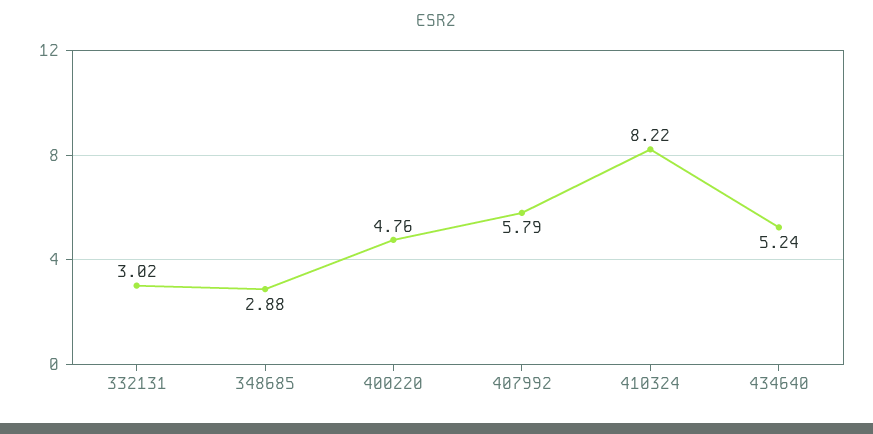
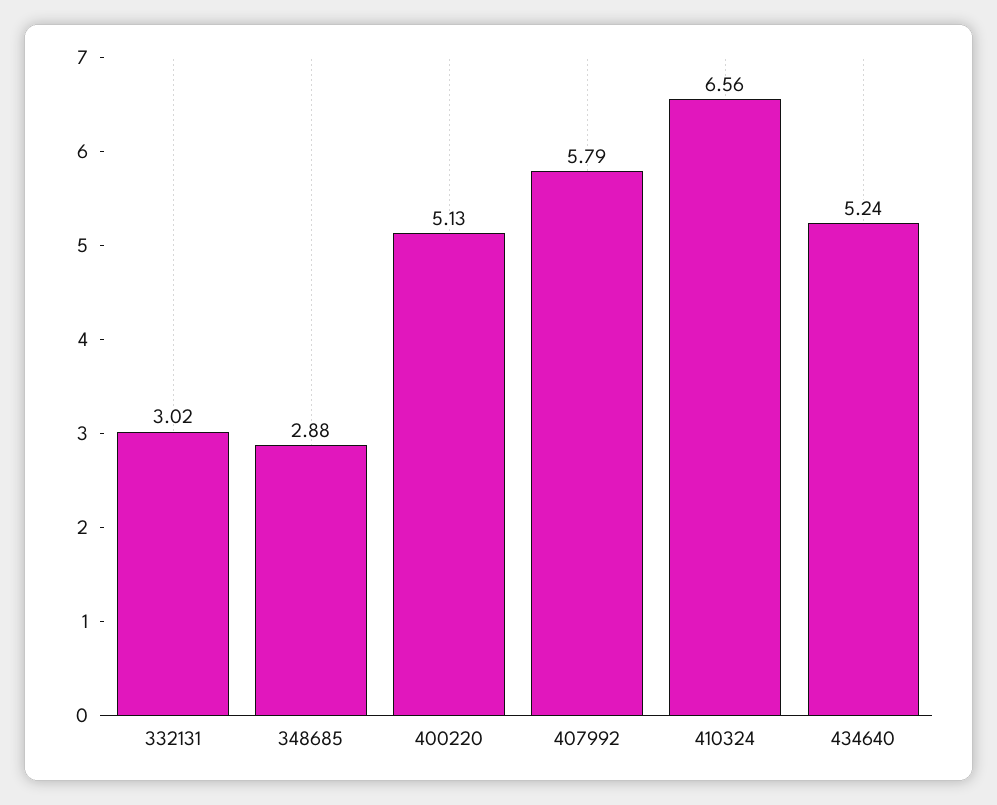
400220: 4.76 -> 5.13
410324: 8.22 -> 6.56

